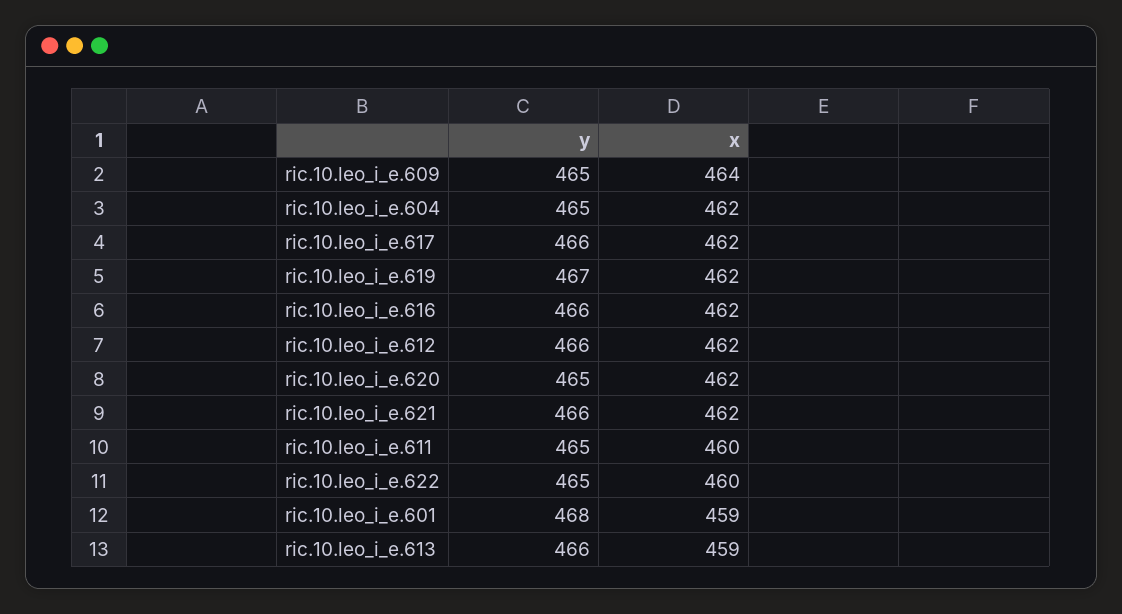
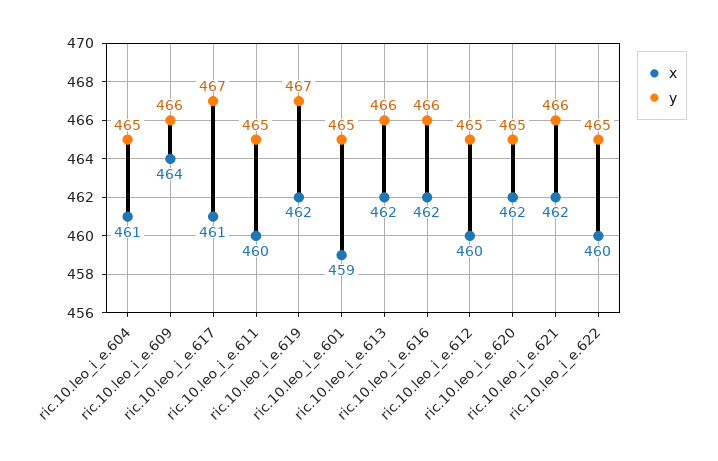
y, ric.10.leo_i_e.609: 465 -> 466
x, ric.10.leo_i_e.604: 462 -> 461
y, ric.10.leo_i_e.617: 466 -> 467
x, ric.10.leo_i_e.617: 462 -> 461
y, ric.10.leo_i_e.612: 466 -> 465
x, ric.10.leo_i_e.612: 462 -> 460
y, ric.10.leo_i_e.601: 468 -> 465
x, ric.10.leo_i_e.613: 459 -> 462

